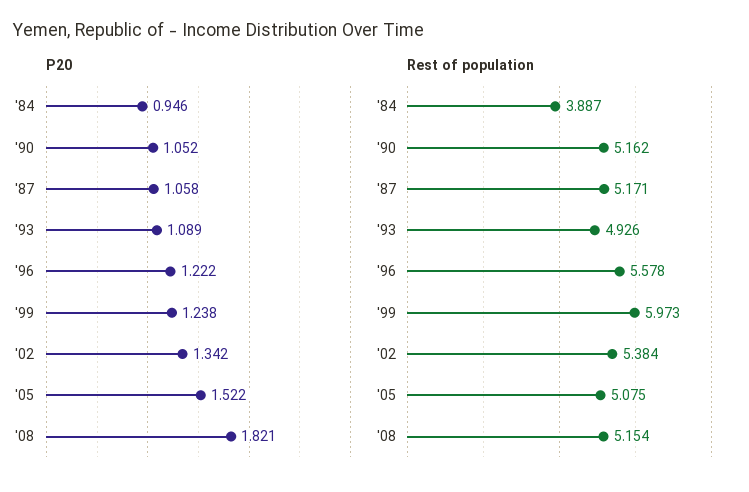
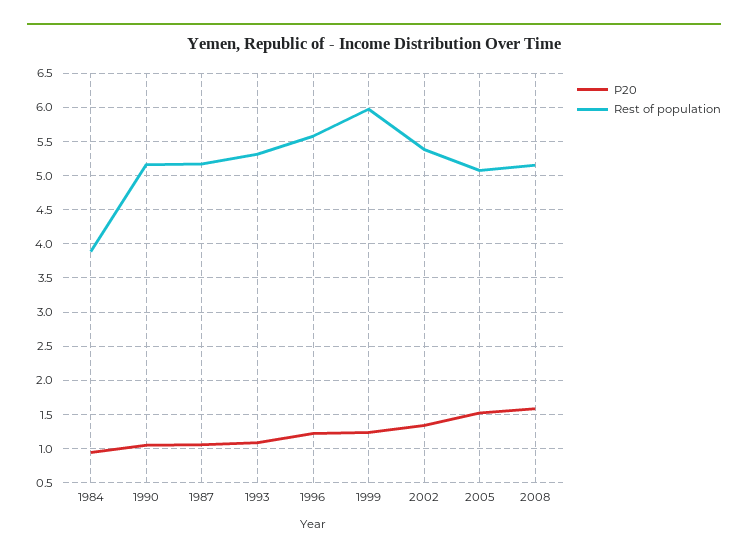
P20, '08: 1.821 -> 1.6
Rest of population, '93: 4.926 -> 5.3

